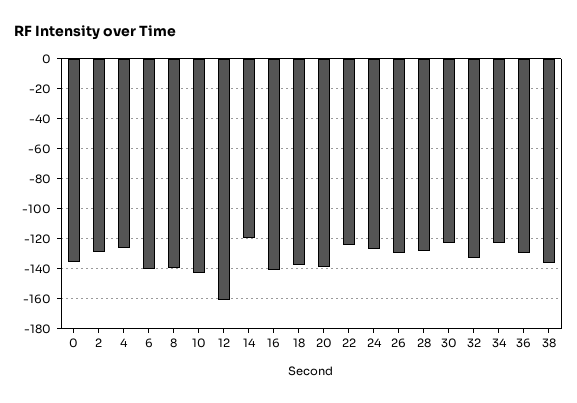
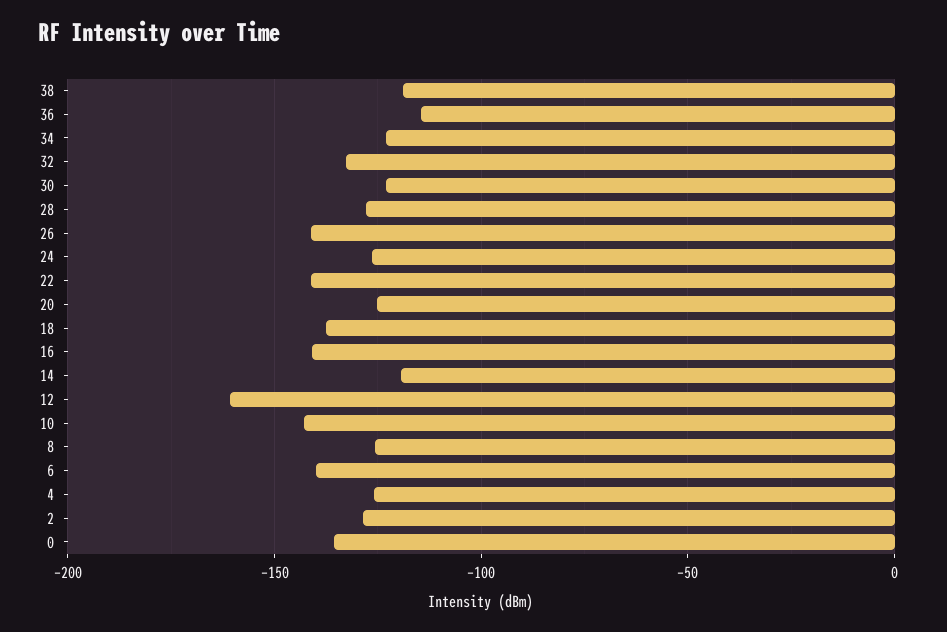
8: -140 -> -125
20: -140 -> -125
22: -125 -> -140
26: -130 -> -140
36: -130 -> -115
38: -135 -> -120

